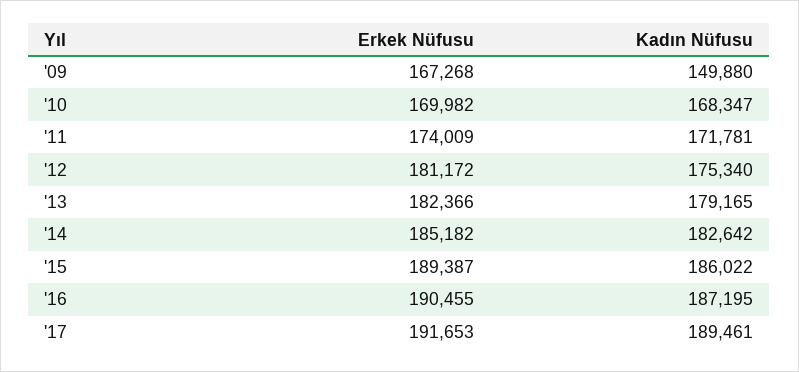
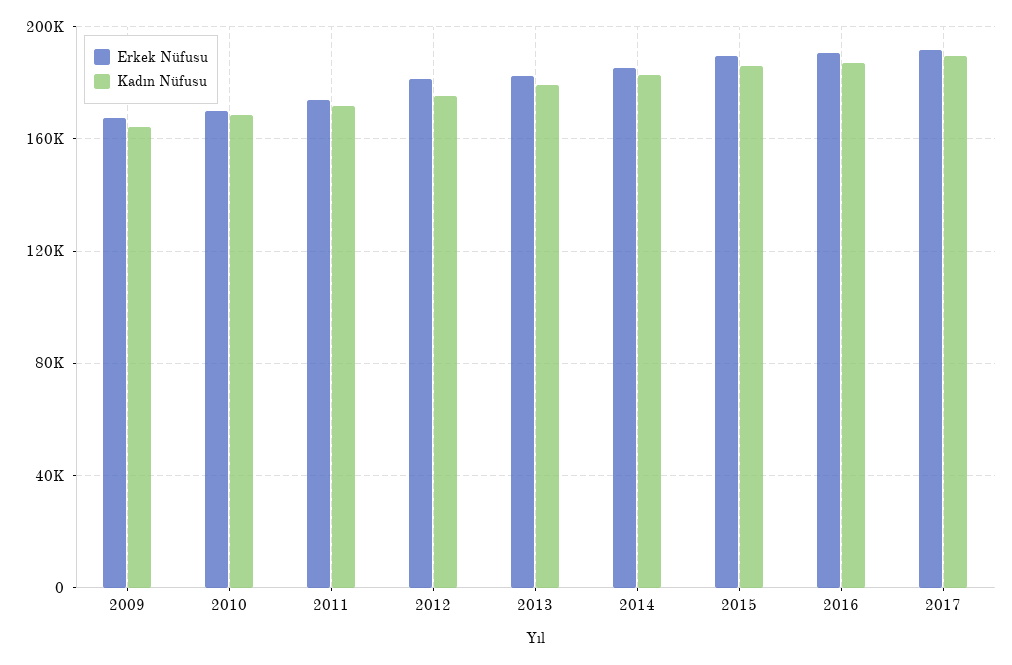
Kadın Nüfusu, '09: 149880 -> 165000

